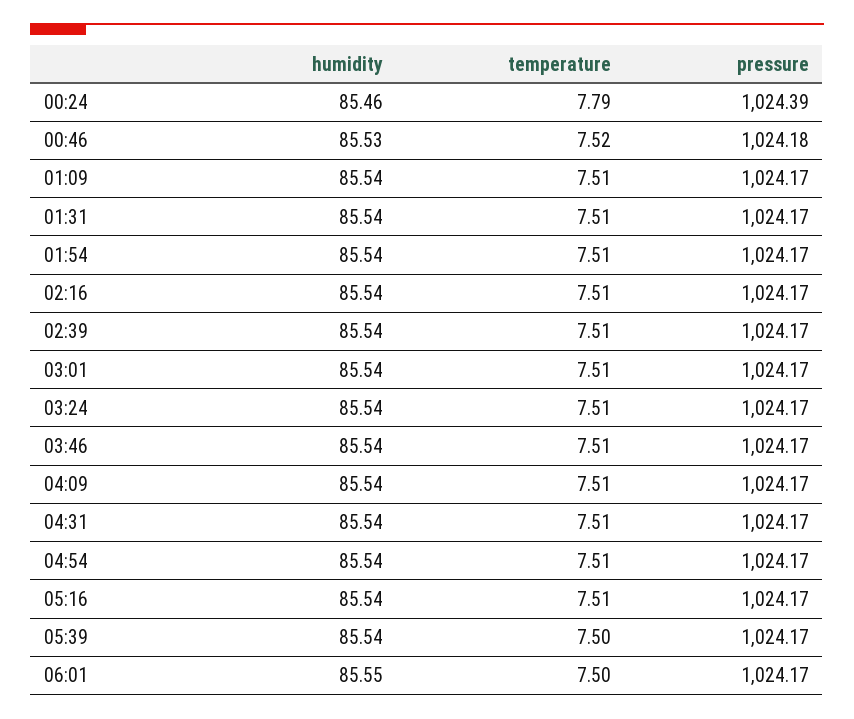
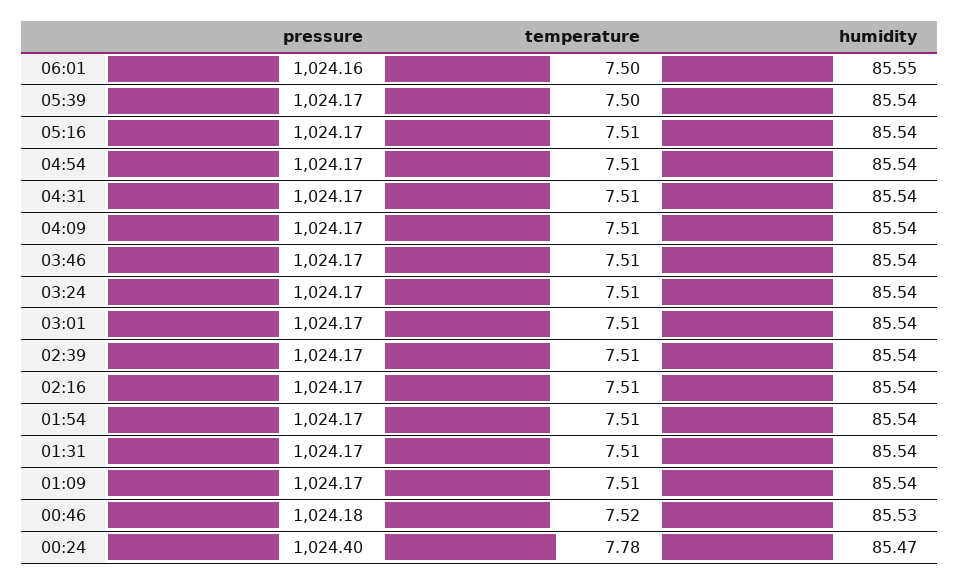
humidity, 00:24: 85.46 -> 85.47
temperature, 00:24: 7.79 -> 7.78
pressure, 00:24: 1024.39 -> 1024.4
pressure, 06:01: 1024.17 -> 1024.16

